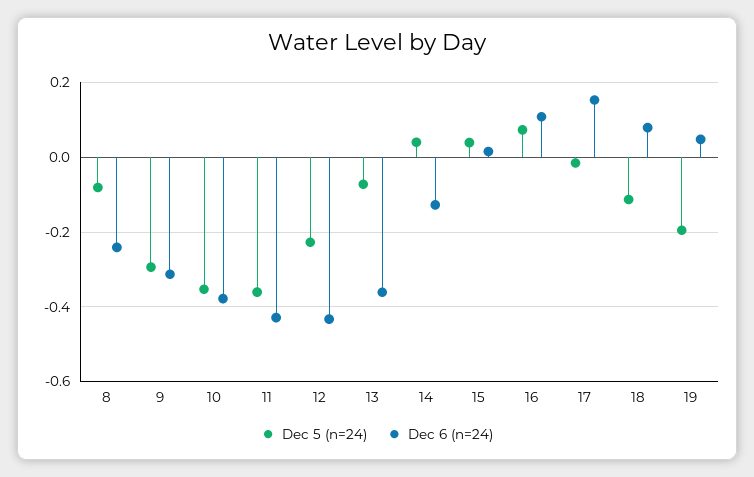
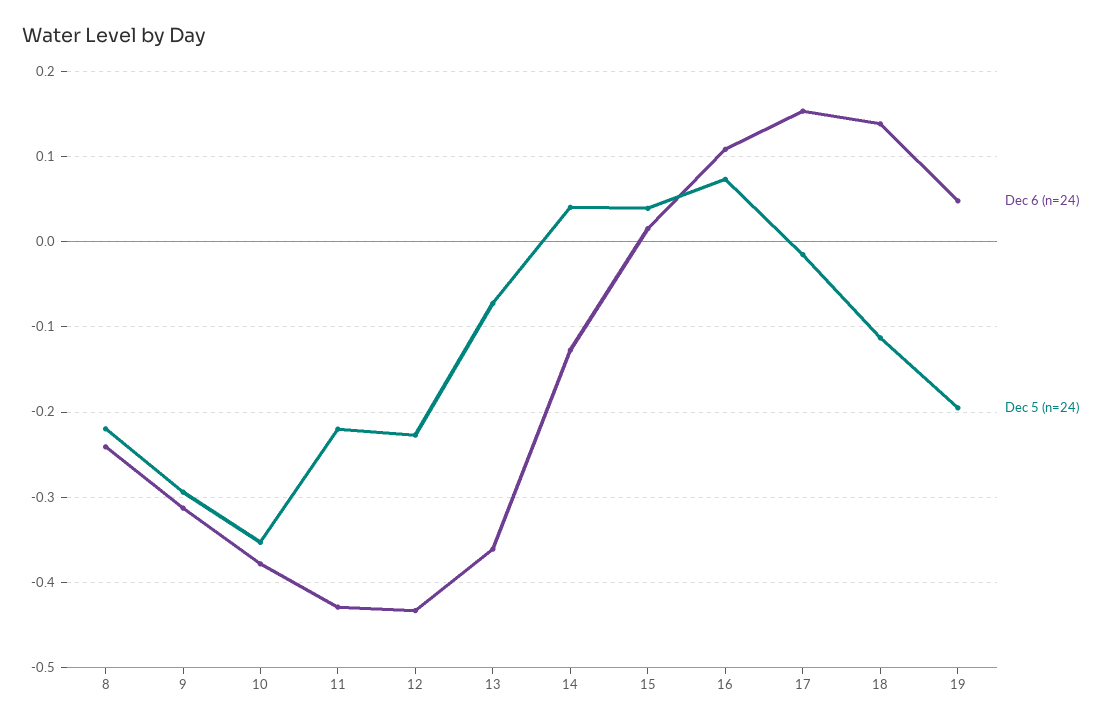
Dec 5 (n=24), 8: -0.08 -> -0.22
Dec 5 (n=24), 11: -0.36 -> -0.22
Dec 6 (n=24), 18: 0.08 -> 0.14

